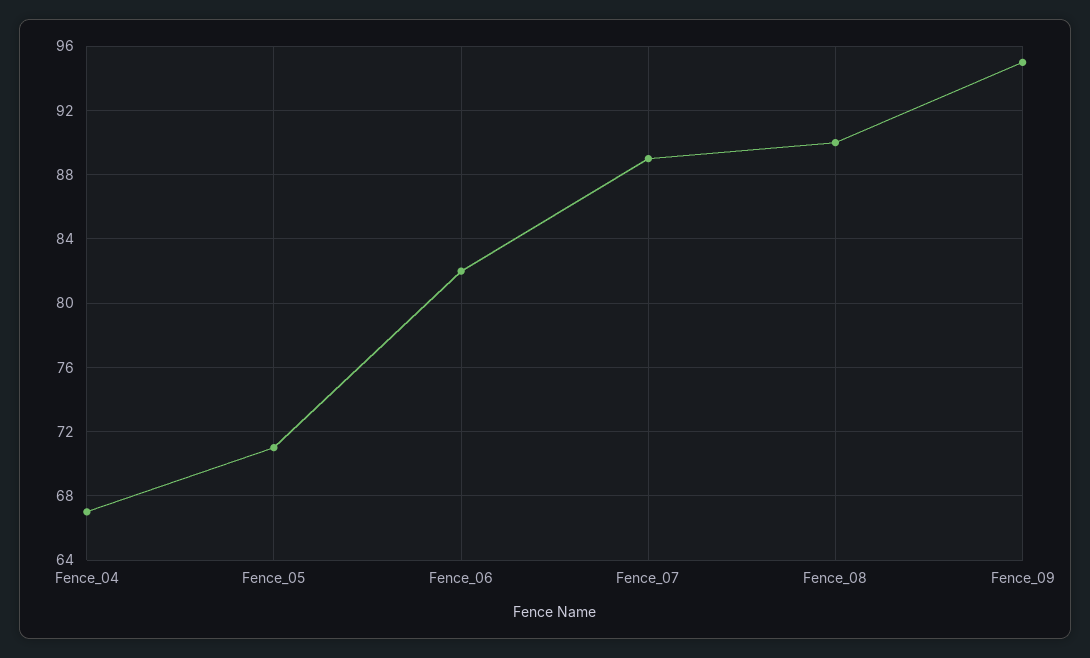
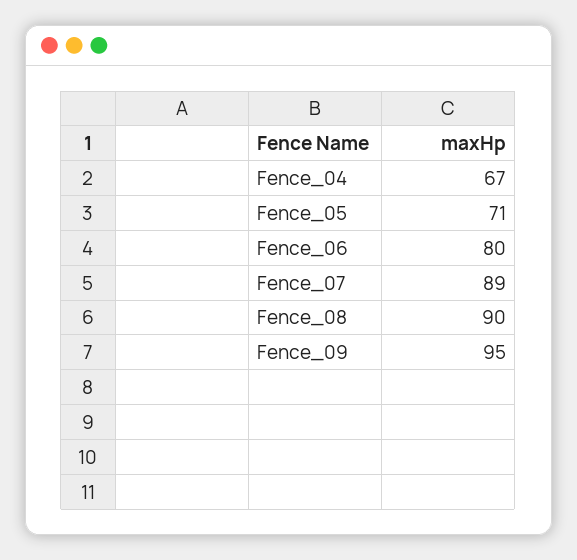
Fence_06: 82 -> 80

